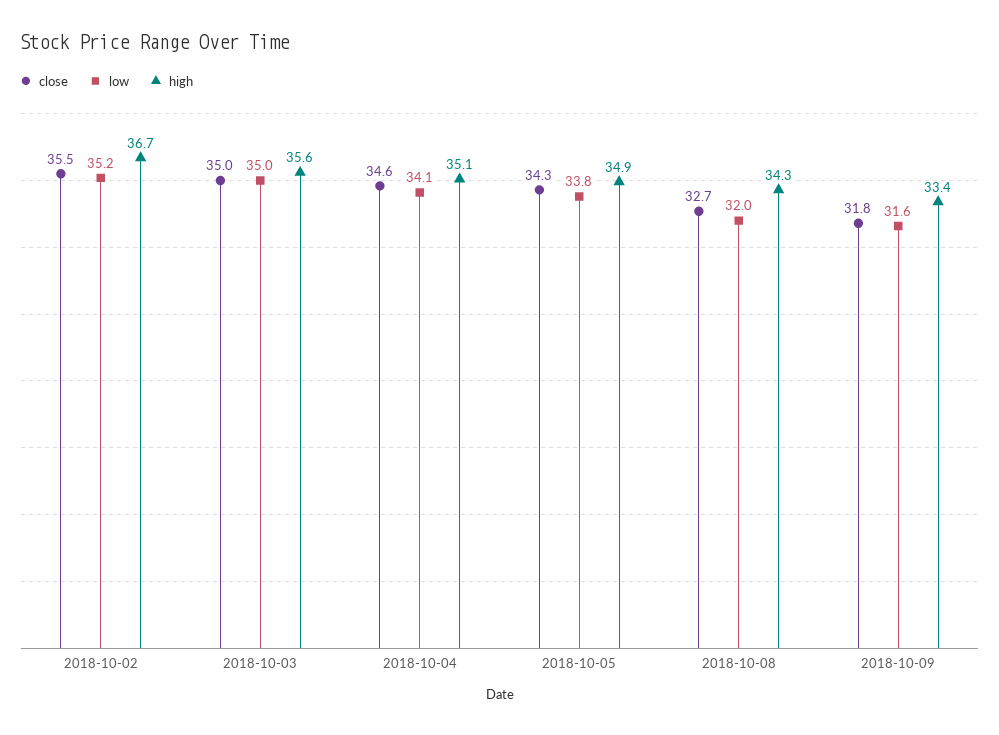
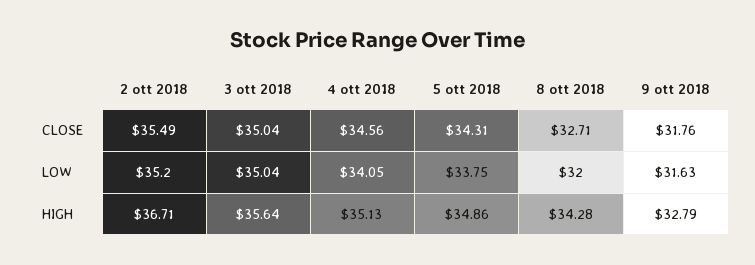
high, 2018-10-09: 33.4 -> 32.79

